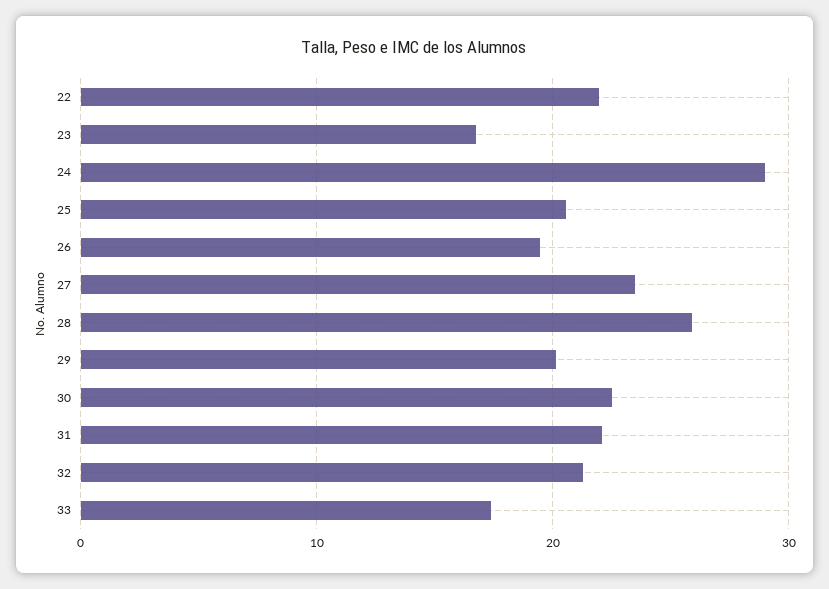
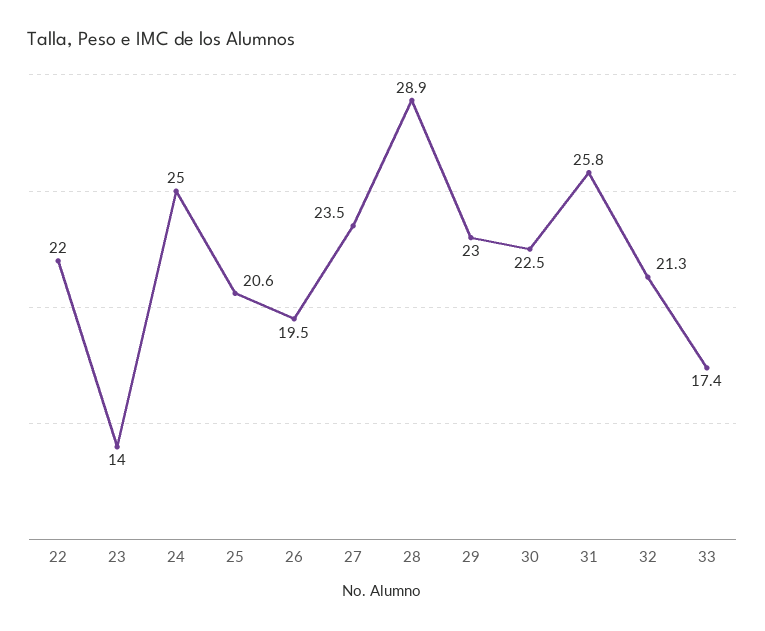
23: 17 -> 14
24: 29 -> 25
28: 26 -> 28.9
29: 20 -> 23
31: 22 -> 25.8

